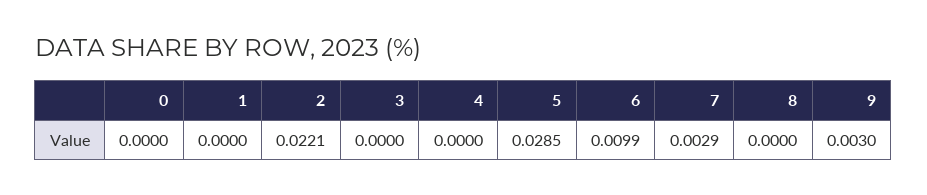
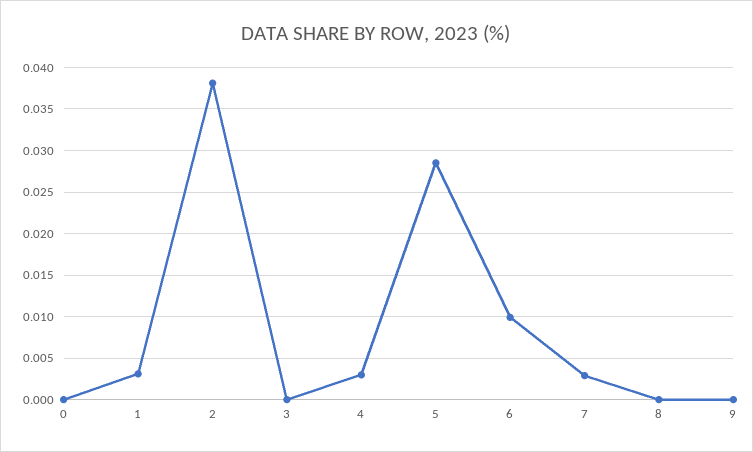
1: 0 -> 0.003
2: 0.0221 -> 0.038
4: 0 -> 0.003
9: 0.003 -> 0

